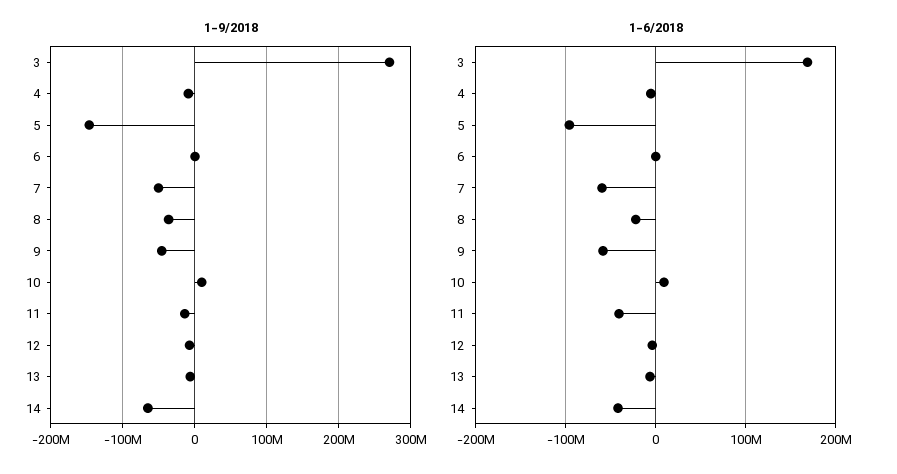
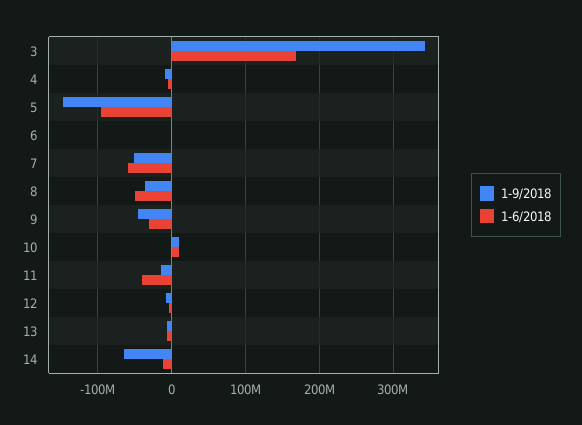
1-9/2018, 3: 270000000 -> 340000000
1-6/2018, 8: -20000000 -> -50000000
1-6/2018, 9: -60000000 -> -30000000
1-6/2018, 14: -40000000 -> -10000000

